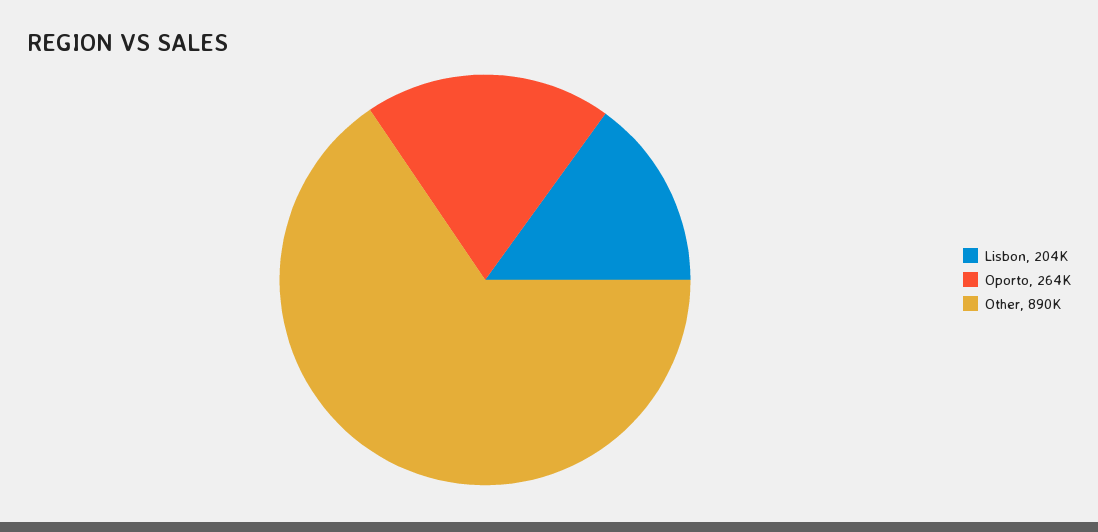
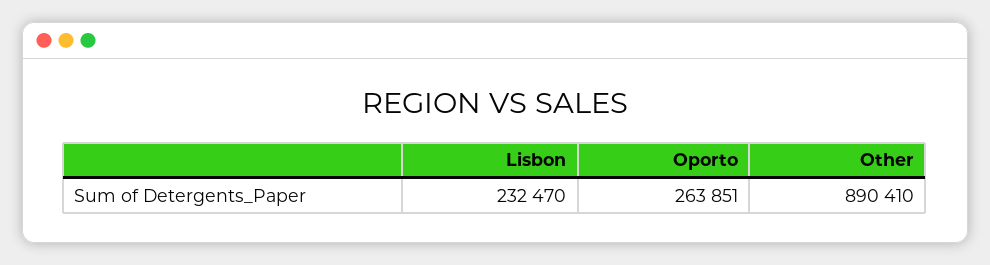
Lisbon: 204000 -> 232470

